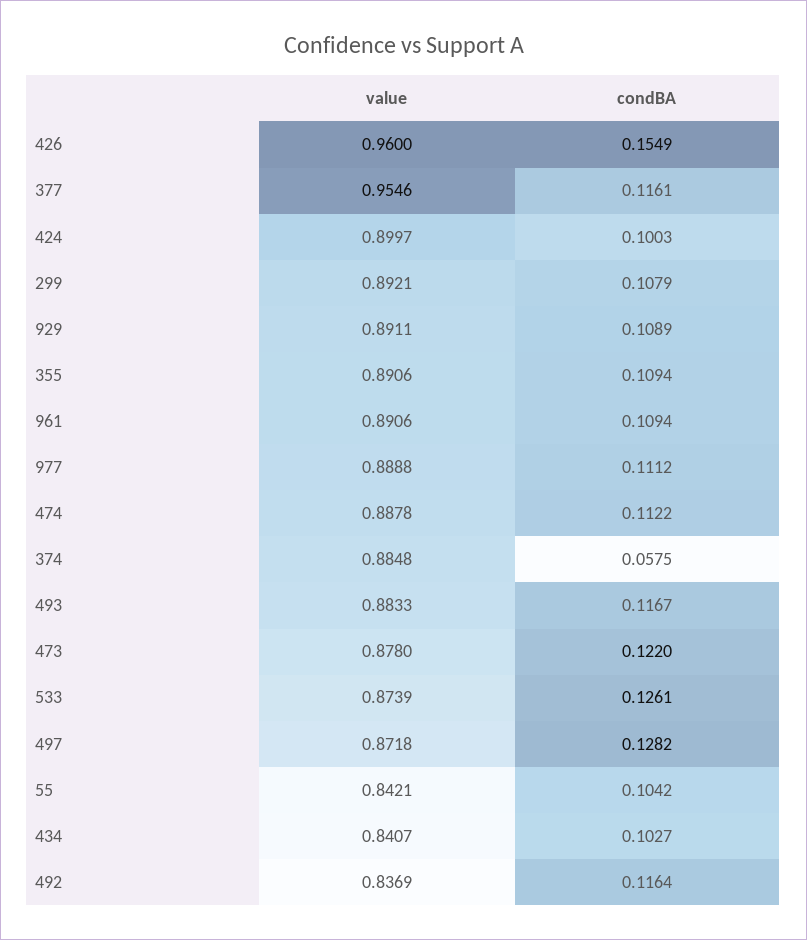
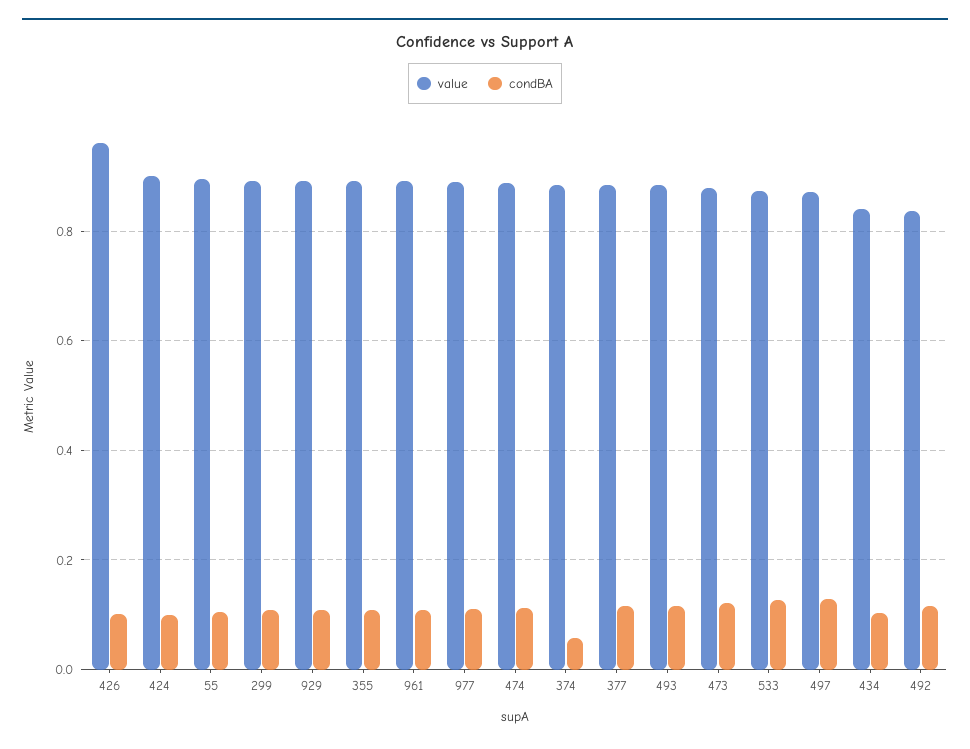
condBA, 426: 0.1549 -> 0.1
value, 377: 0.9546 -> 0.88
value, 55: 0.8421 -> 0.9

